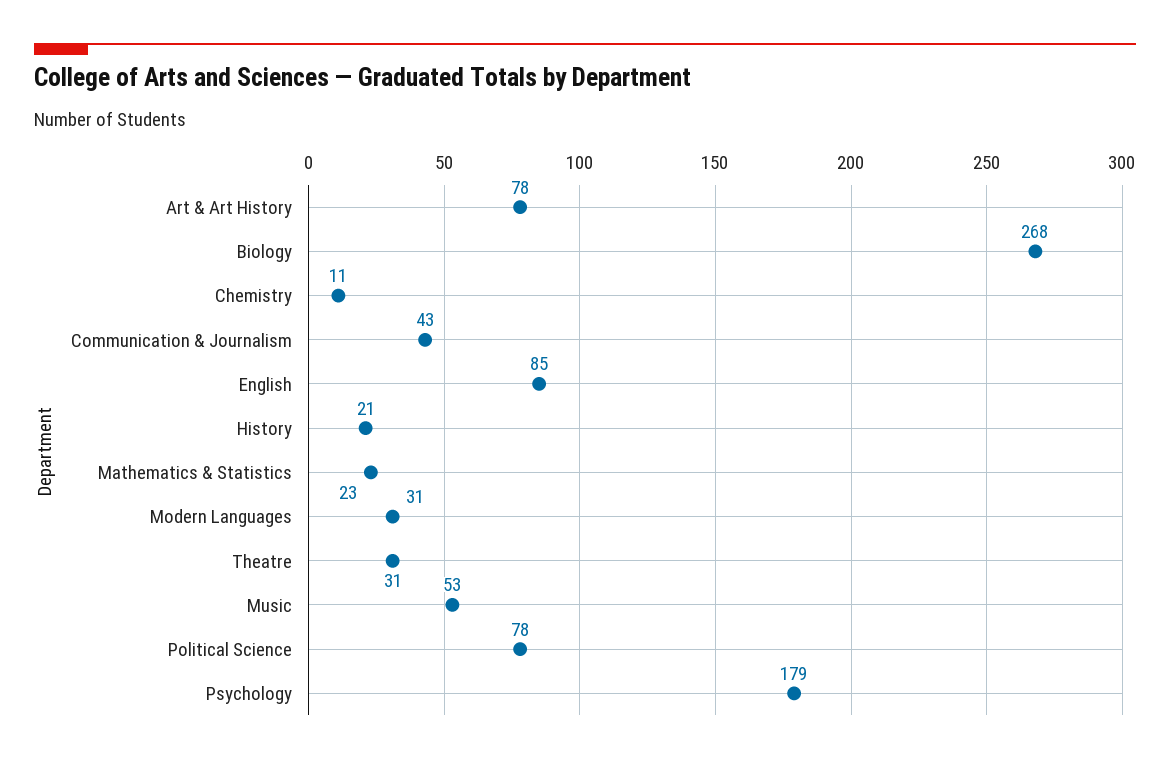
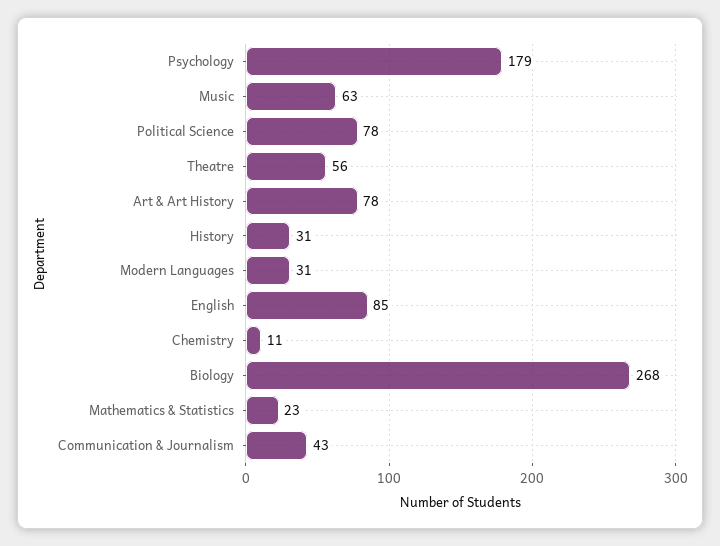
History: 21 -> 31
Theatre: 31 -> 56
Music: 53 -> 63

